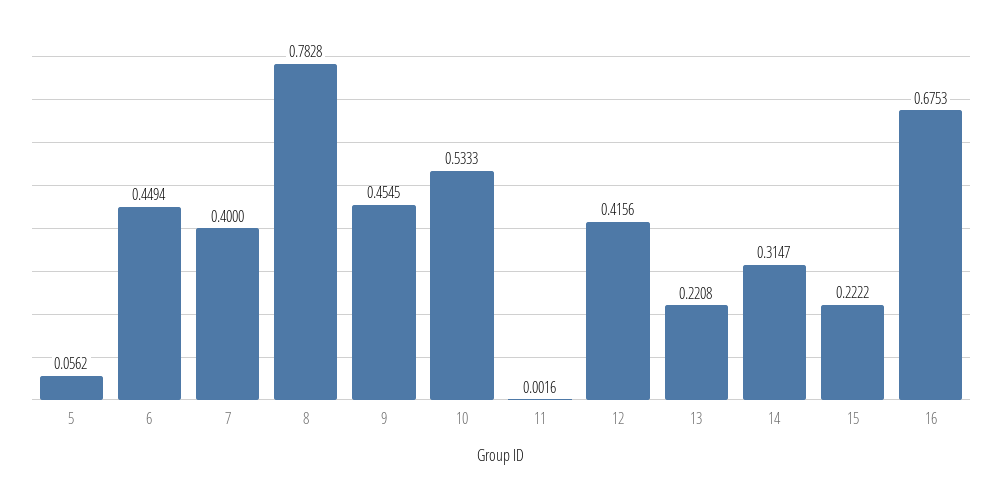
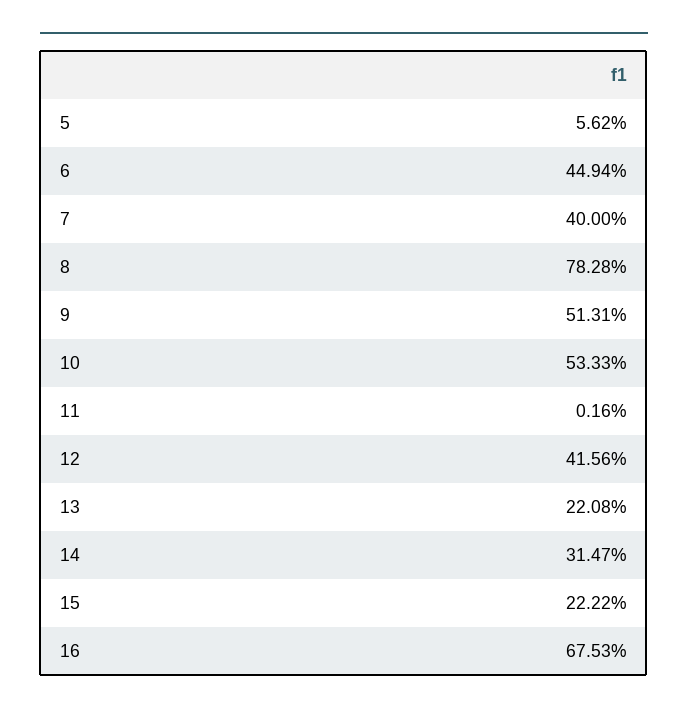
9: 0.4545 -> 0.5131

